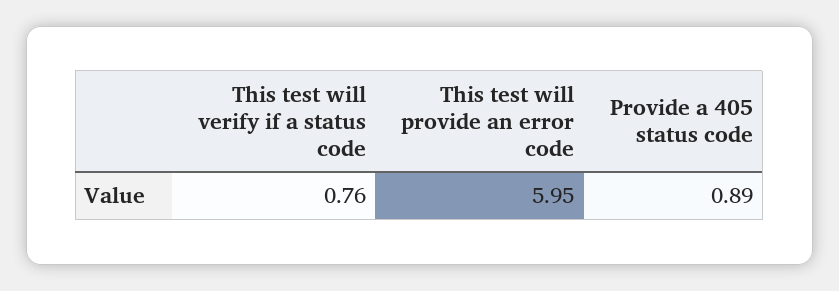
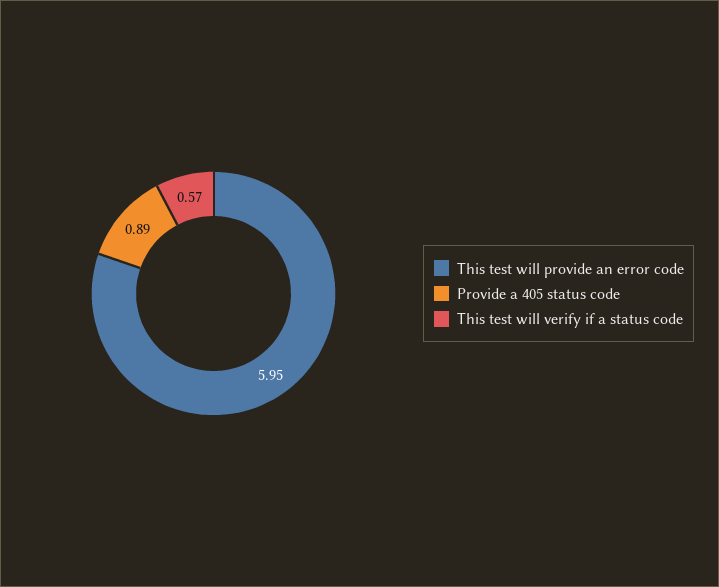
This test will verify if a status code: 0.76 -> 0.57

